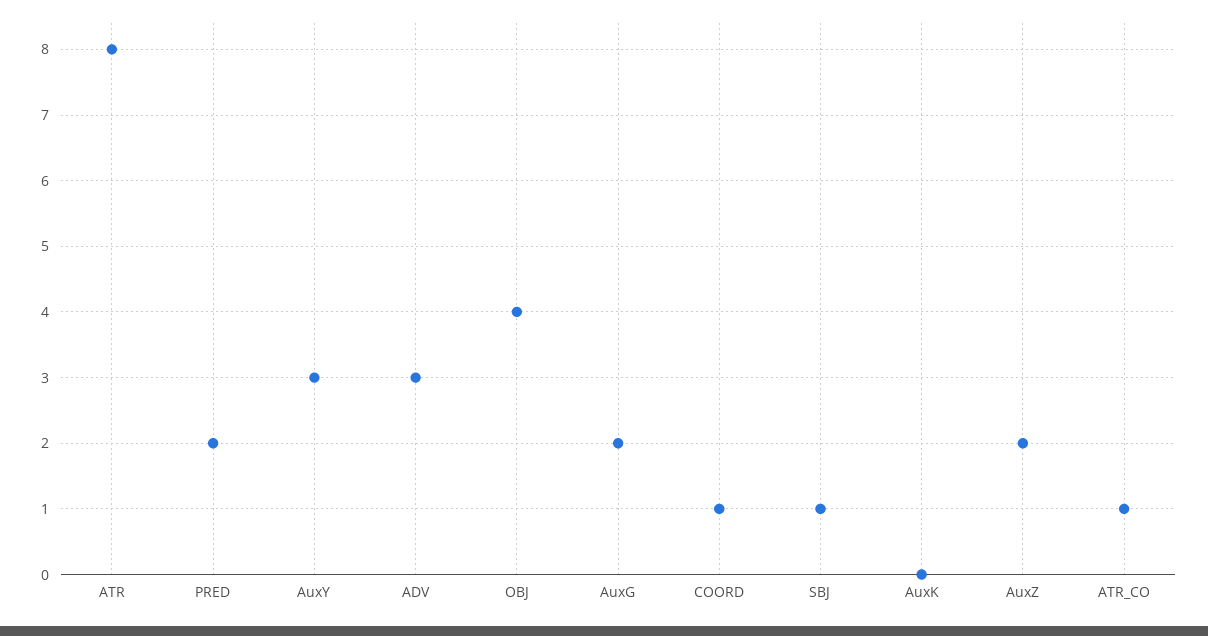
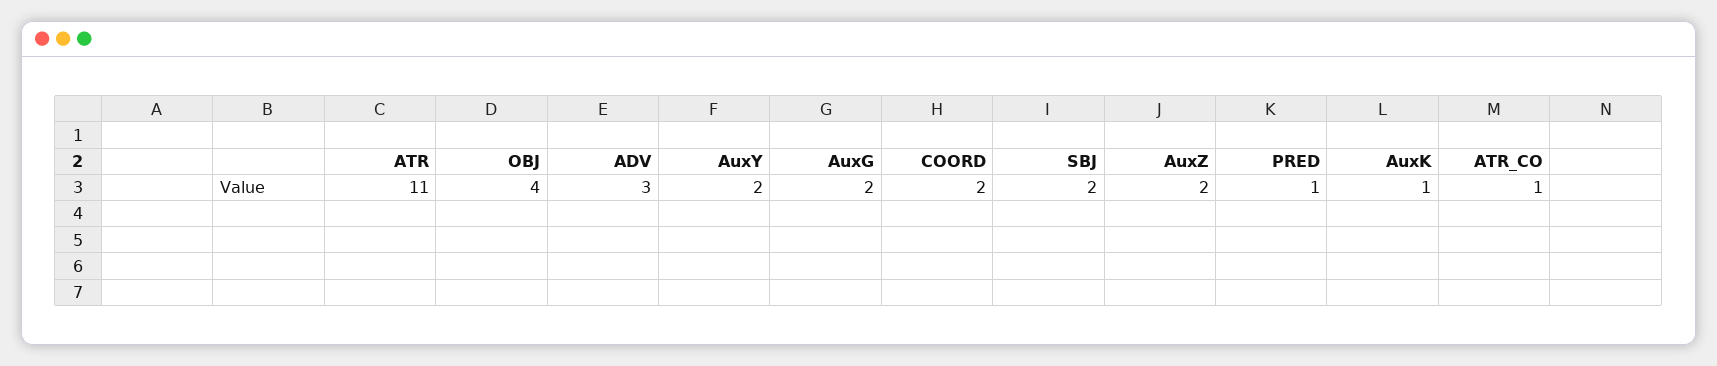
ATR: 8 -> 11
PRED: 2 -> 1
AuxY: 3 -> 2
COORD: 1 -> 2
SBJ: 1 -> 2
AuxK: 0 -> 1

